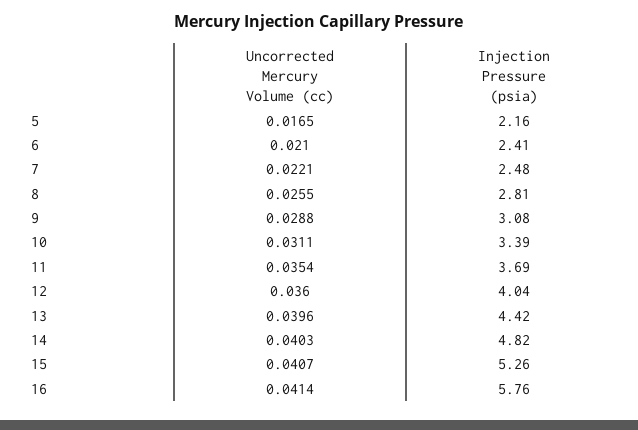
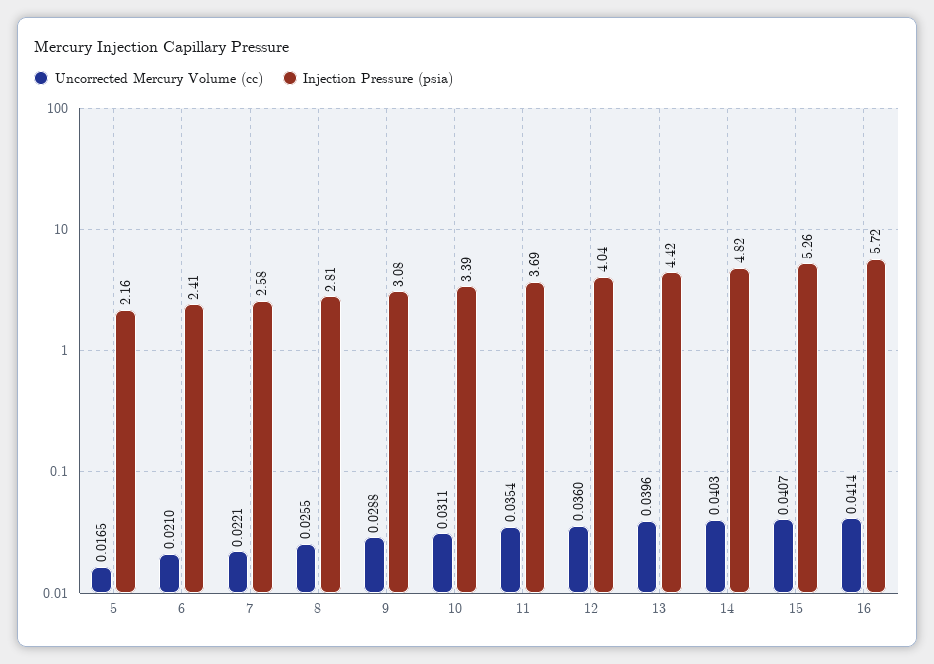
Injection Pressure (psia), 7: 2.48 -> 2.58
Injection Pressure (psia), 16: 5.76 -> 5.72

